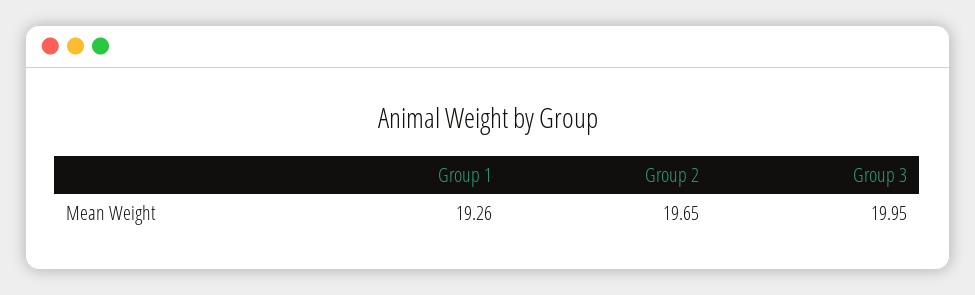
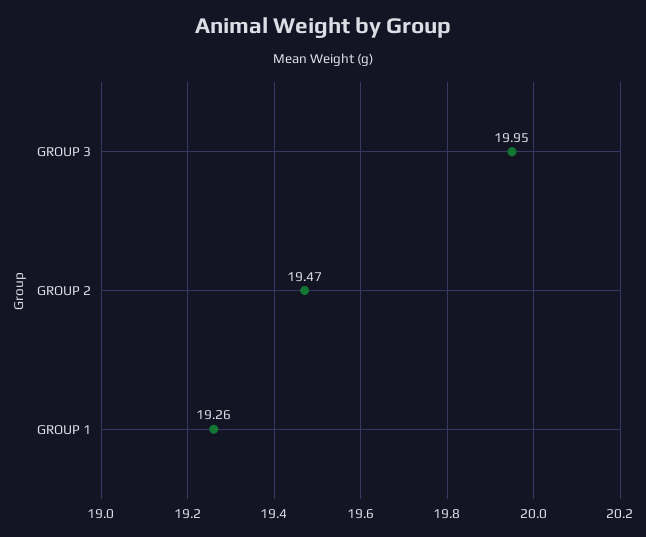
Group 2: 19.65 -> 19.47

